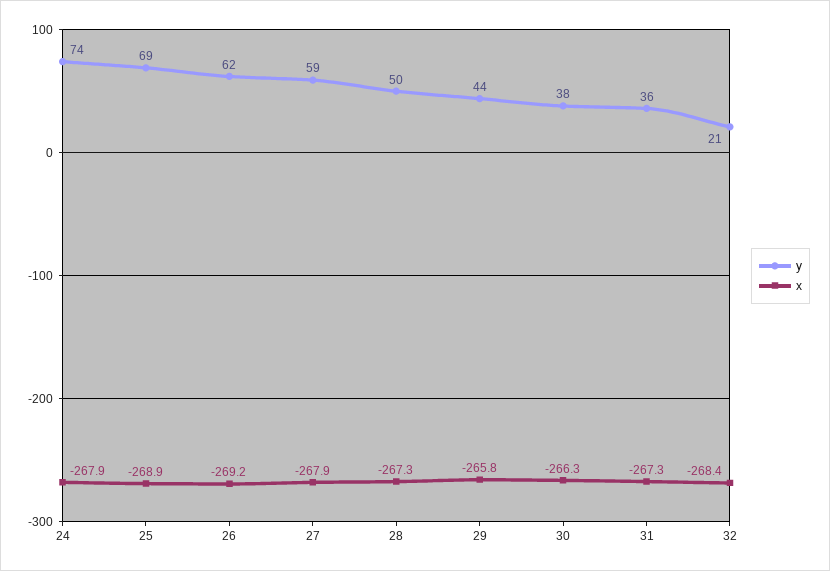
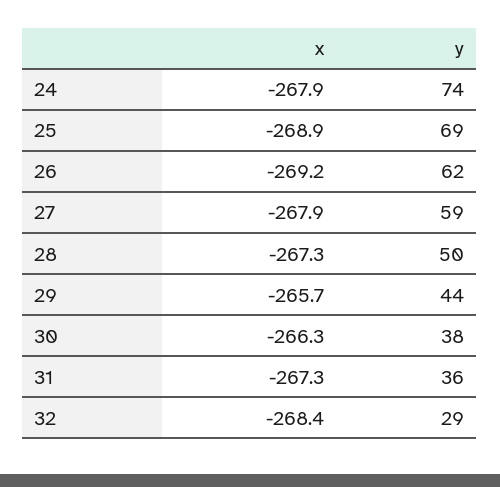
x, 29: -265.8 -> -265.7
y, 32: 21 -> 29

